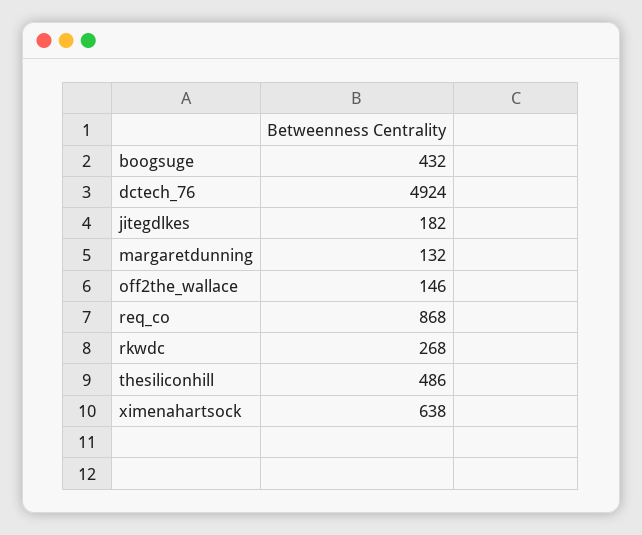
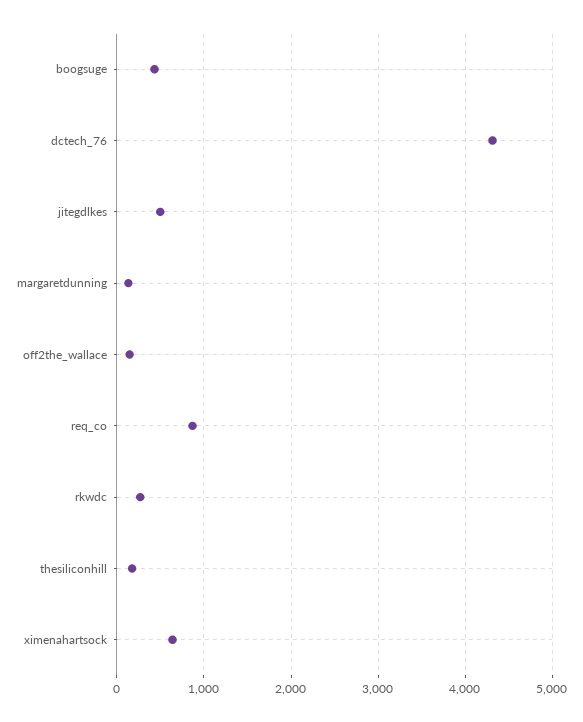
dctech_76: 4924 -> 4300
jitegdlkes: 182 -> 500
thesiliconhill: 486 -> 200

